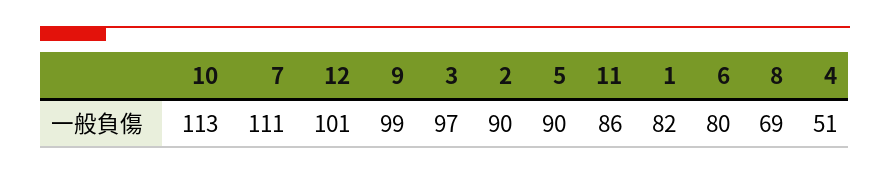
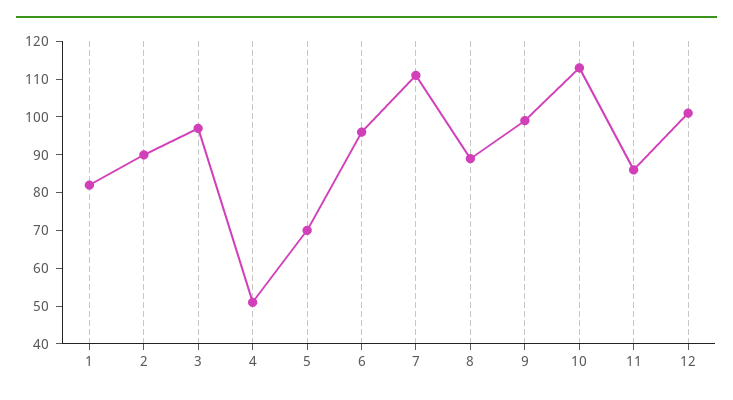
5: 90 -> 70
6: 80 -> 95
8: 69 -> 90

